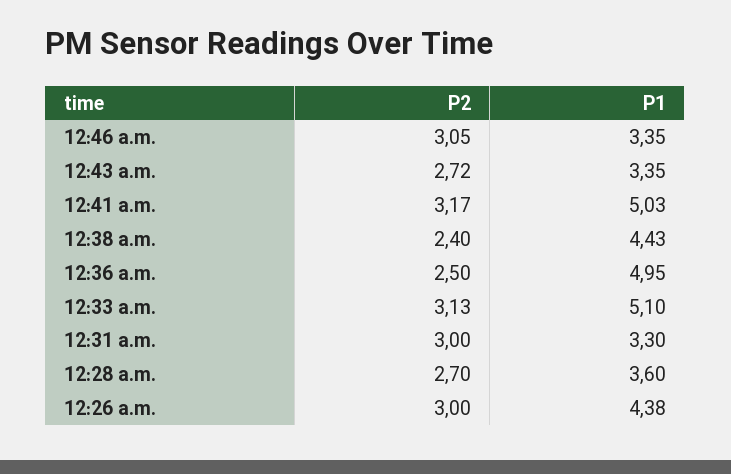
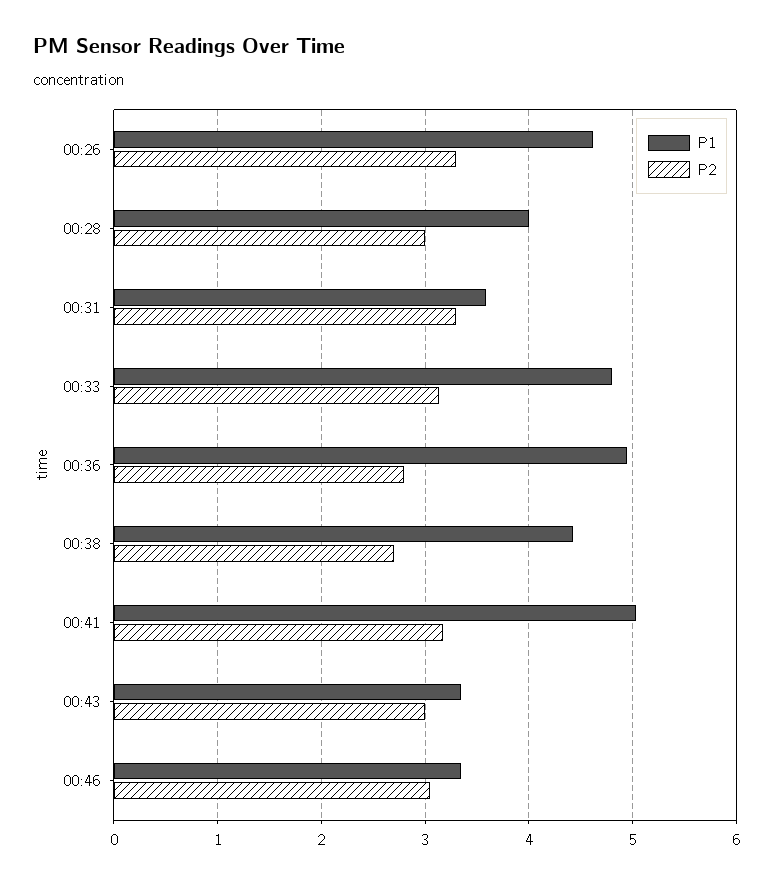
P2, 12:43 a.m.: 2.72 -> 3
P2, 12:38 a.m.: 2.4 -> 2.7
P2, 12:36 a.m.: 2.5 -> 2.8
P1, 12:33 a.m.: 5.1 -> 4.8
P2, 12:31 a.m.: 3 -> 3.3
P1, 12:31 a.m.: 3.3 -> 3.6
P2, 12:28 a.m.: 2.7 -> 3
P1, 12:28 a.m.: 3.6 -> 4
P2, 12:26 a.m.: 3 -> 3.3
P1, 12:26 a.m.: 4.38 -> 4.6

